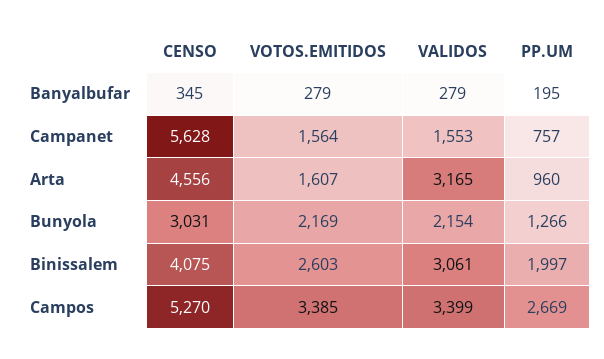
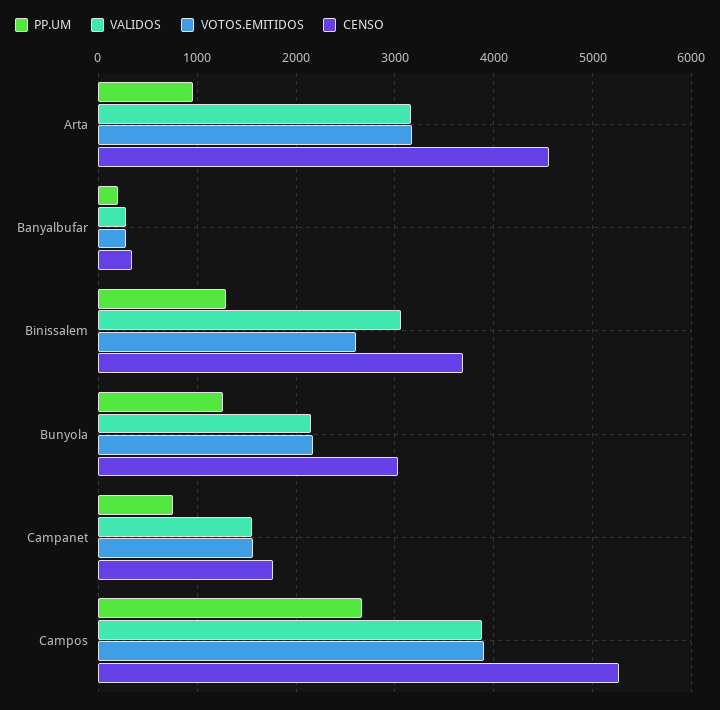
CENSO, Campanet: 5628 -> 1800
VOTOS.EMITIDOS, Arta: 1607 -> 3200
CENSO, Binissalem: 4075 -> 3700
PP.UM, Binissalem: 1997 -> 1300
VOTOS.EMITIDOS, Campos: 3385 -> 3900
VALIDOS, Campos: 3399 -> 3900

